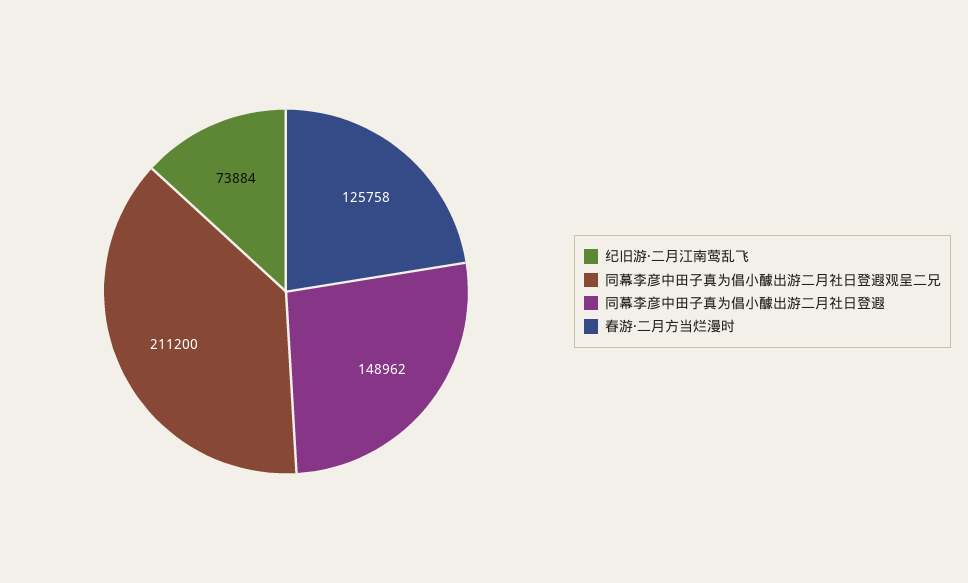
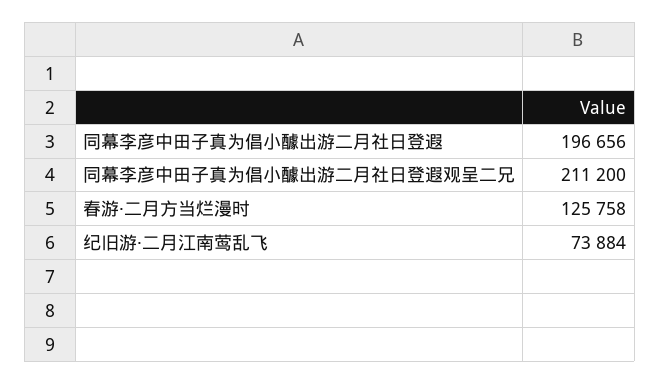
同幕李彦中田子真为倡小醵出游二月社日登遐: 148962 -> 196656

